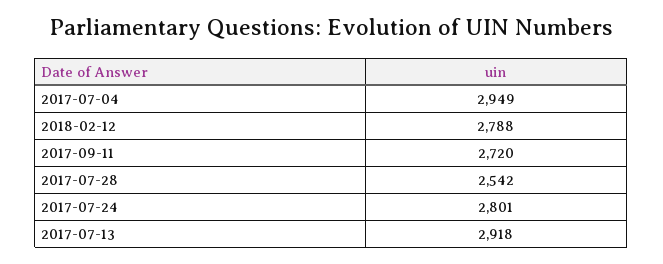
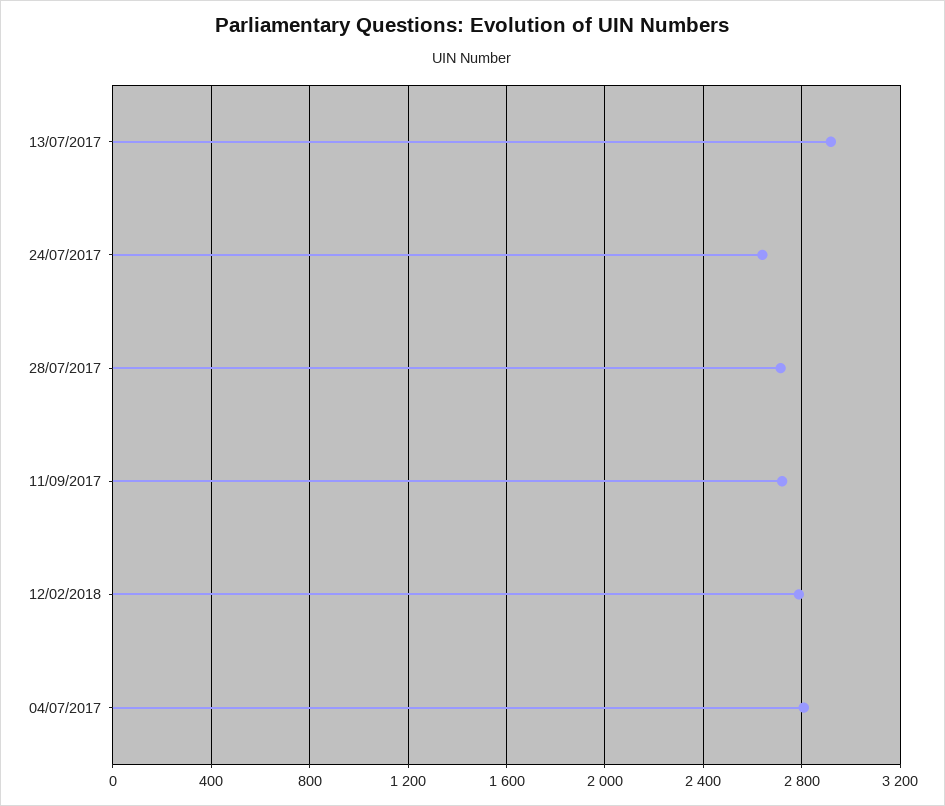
2017-07-04: 2949 -> 2800
2017-07-28: 2542 -> 2700
2017-07-24: 2801 -> 2650

